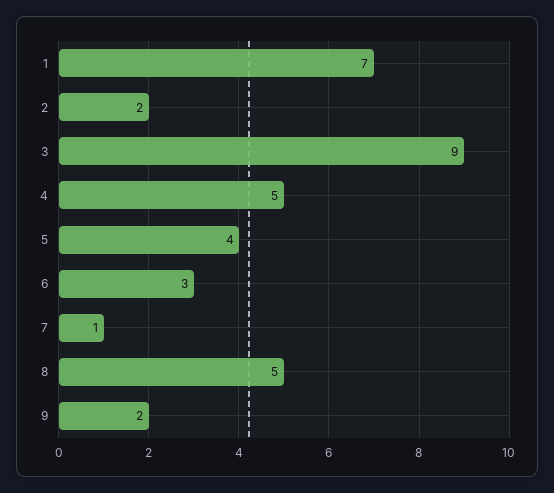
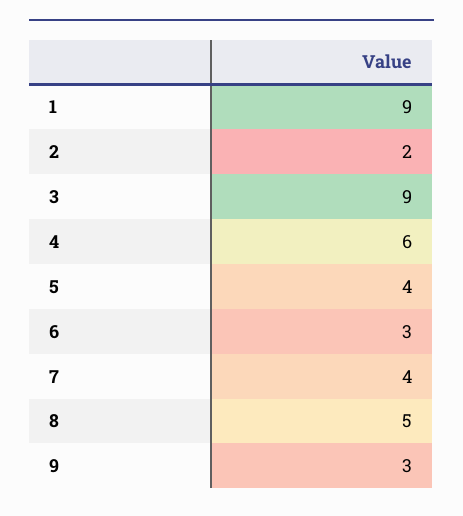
1: 7 -> 9
4: 5 -> 6
7: 1 -> 4
9: 2 -> 3

